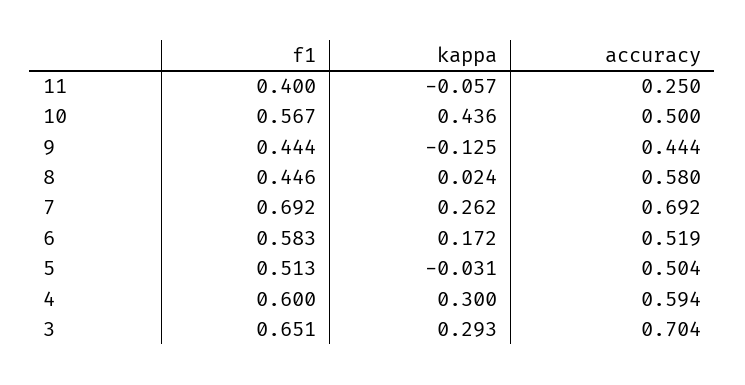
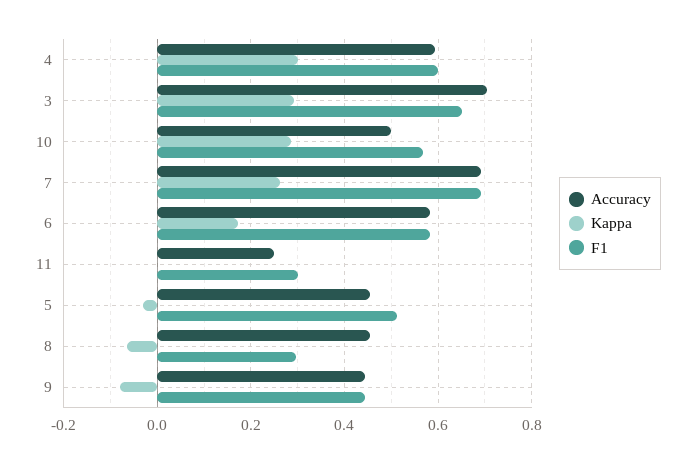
f1, 11: 0.4 -> 0.3
kappa, 11: -0.057 -> 0
kappa, 10: 0.436 -> 0.28
kappa, 9: -0.125 -> -0.08
f1, 8: 0.446 -> 0.3
kappa, 8: 0.024 -> -0.06
accuracy, 8: 0.58 -> 0.46
accuracy, 6: 0.519 -> 0.58
accuracy, 5: 0.504 -> 0.46

